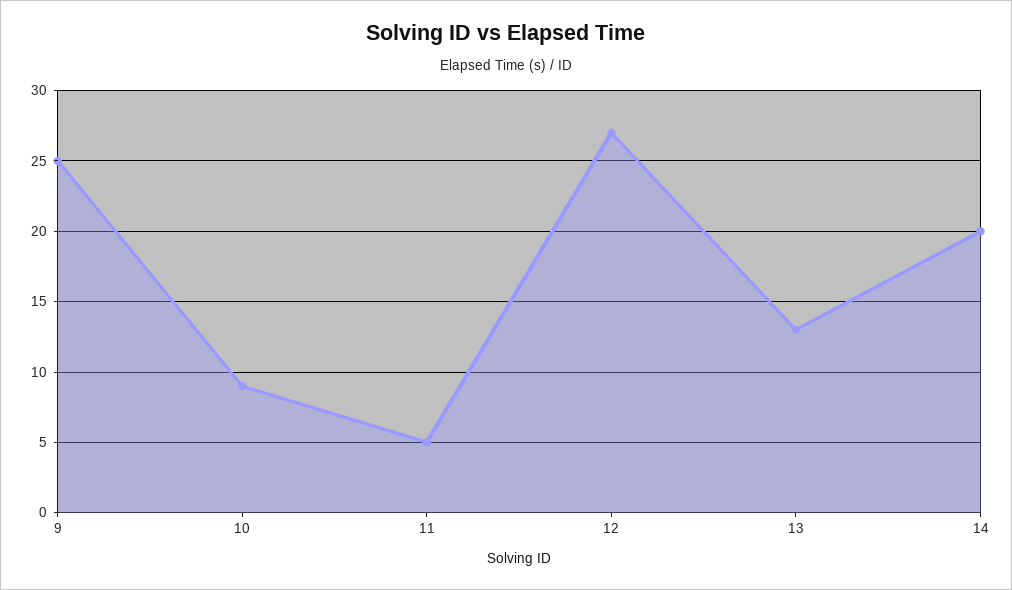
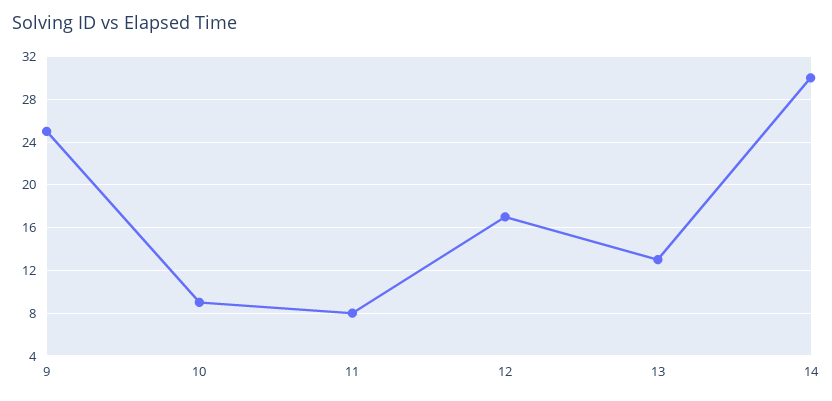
11: 5 -> 8
12: 27 -> 17
14: 20 -> 30

